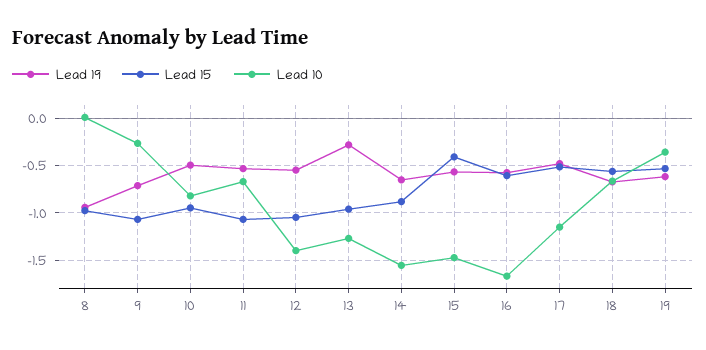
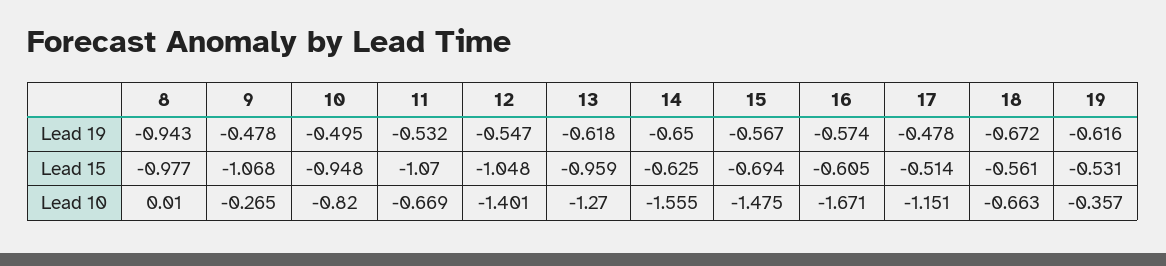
Lead 19, 9: -0.7 -> -0.478
Lead 19, 13: -0.3 -> -0.618
Lead 15, 14: -0.9 -> -0.625
Lead 15, 15: -0.4 -> -0.694

